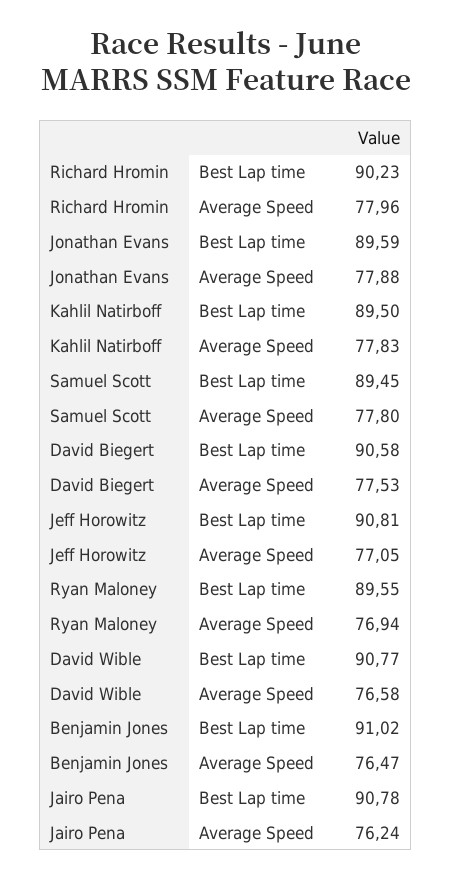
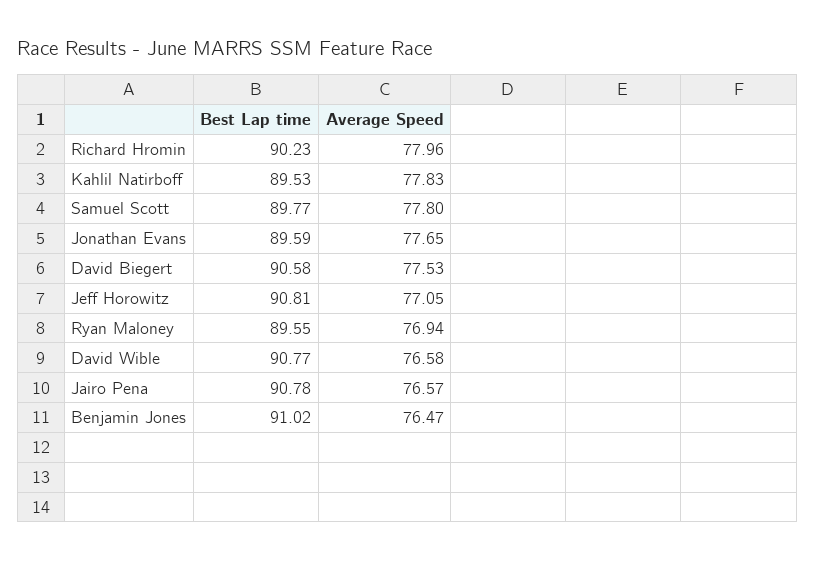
Jonathan Evans, Average Speed: 77.88 -> 77.65
Kahlil Natirboff, Best Lap time: 89.5 -> 89.53
Samuel Scott, Best Lap time: 89.45 -> 89.77
Jairo Pena, Average Speed: 76.24 -> 76.57

